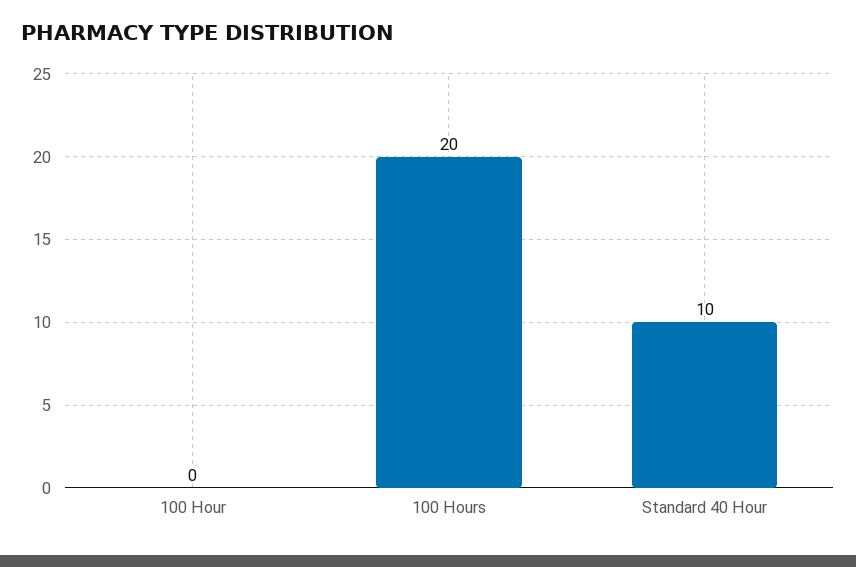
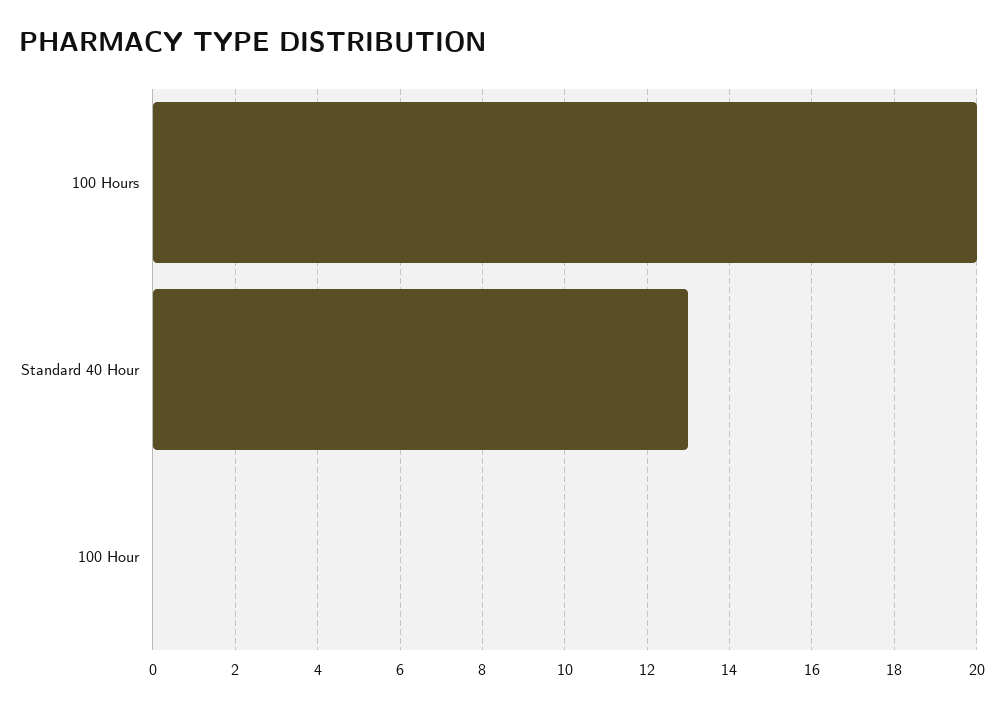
Standard 40 Hour: 10 -> 13

